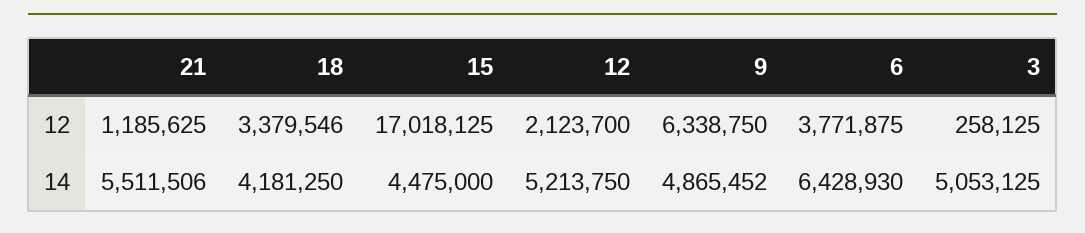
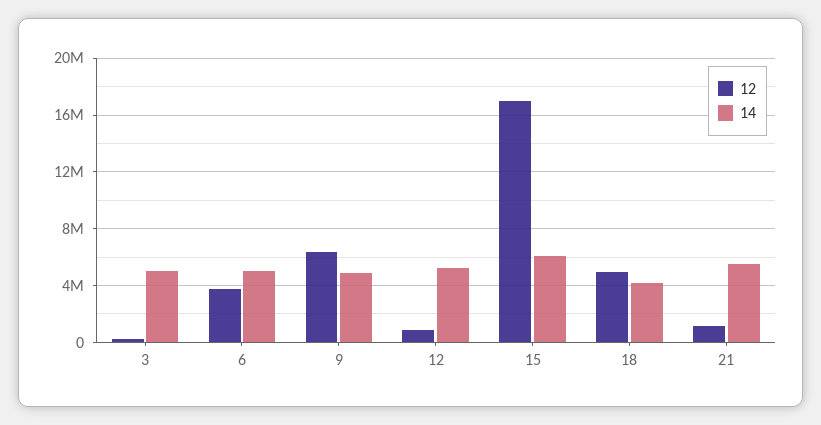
12, 18: 3379546 -> 5000000
12, 12: 2123700 -> 1000000
14, 15: 4475000 -> 6000000
14, 6: 6428930 -> 5000000

